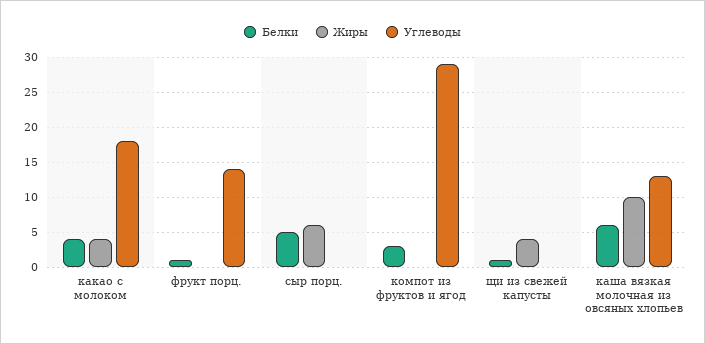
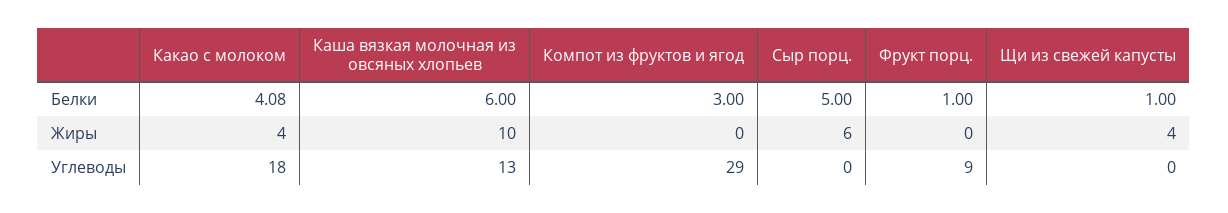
Углеводы, фрукт порц.: 14 -> 9

